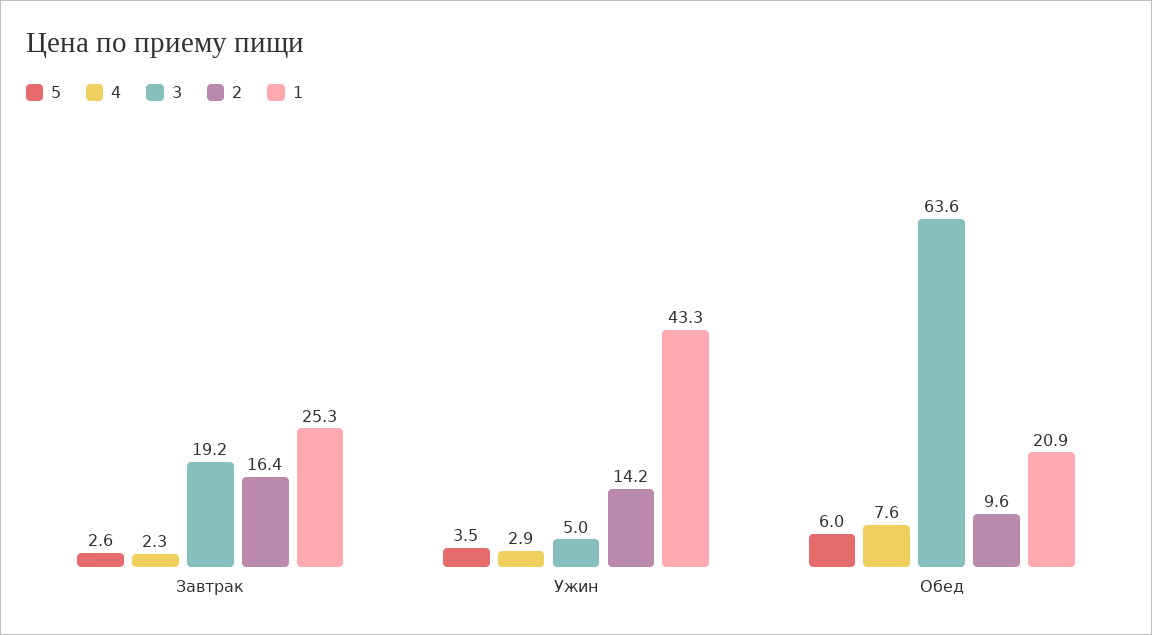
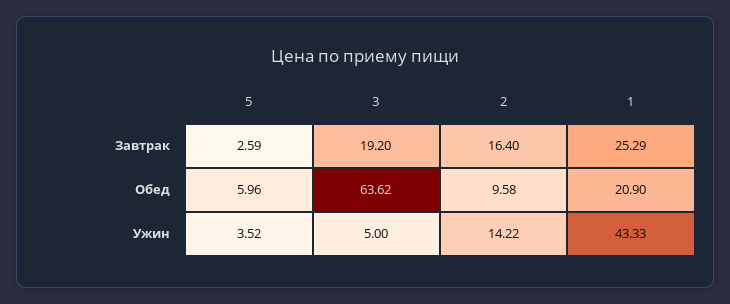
4, Завтрак: 2.3 -> none
4, Ужин: 2.9 -> none
4, Обед: 7.6 -> none

